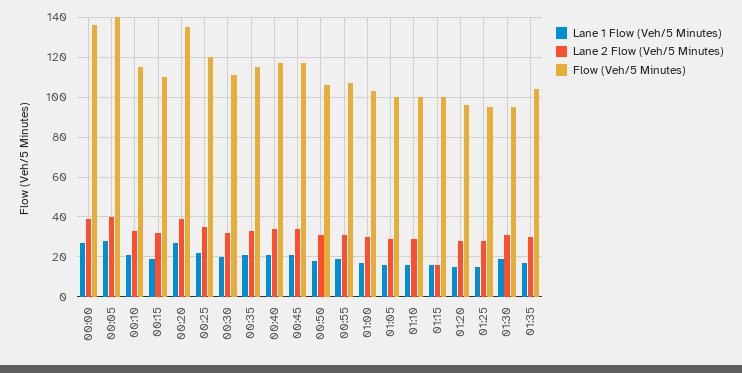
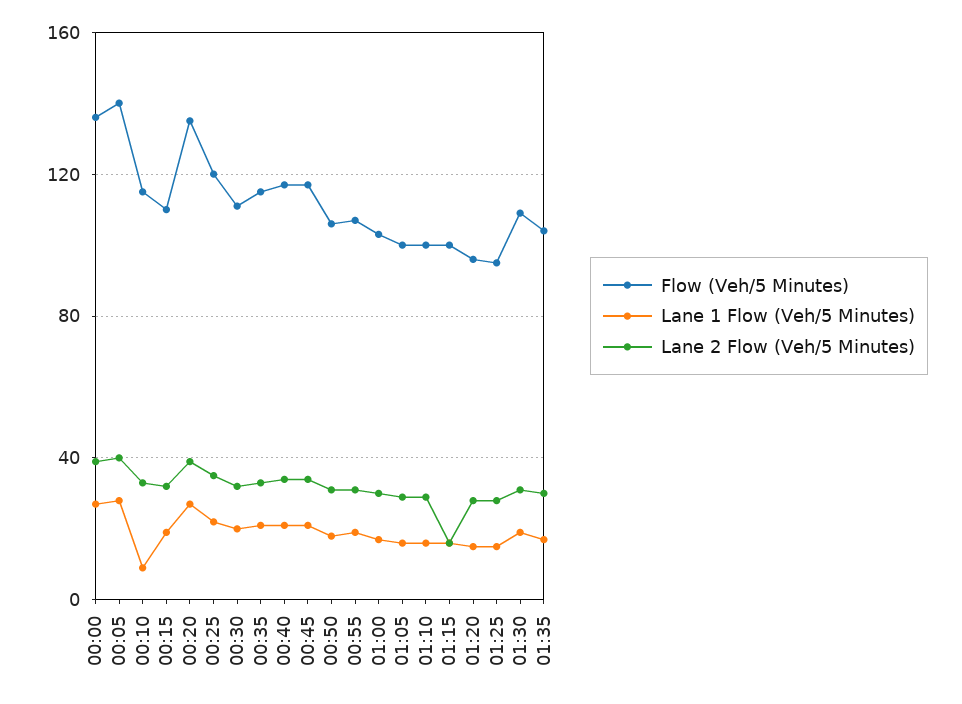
Lane 1 Flow (Veh/5 Minutes), 00:10: 20 -> 10
Flow (Veh/5 Minutes), 01:30: 95 -> 110

